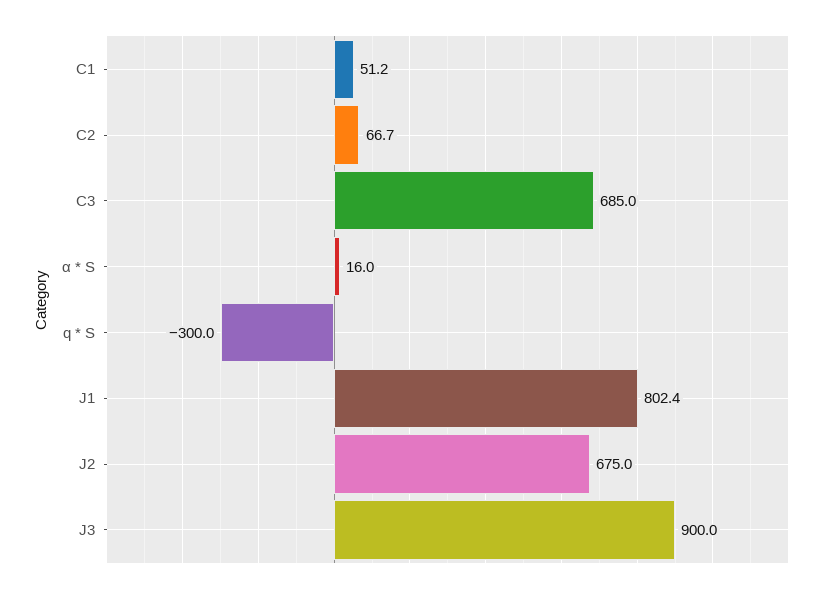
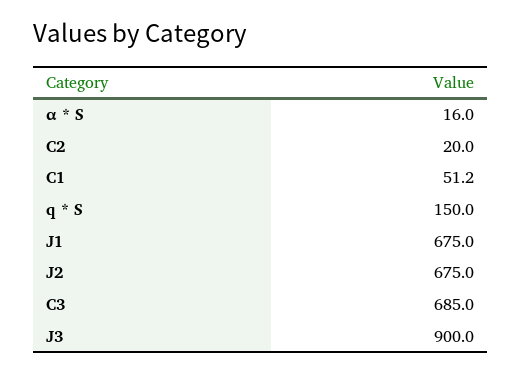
C2: 66.7 -> 20
q * S: -300 -> 150
J1: 802.4 -> 675

